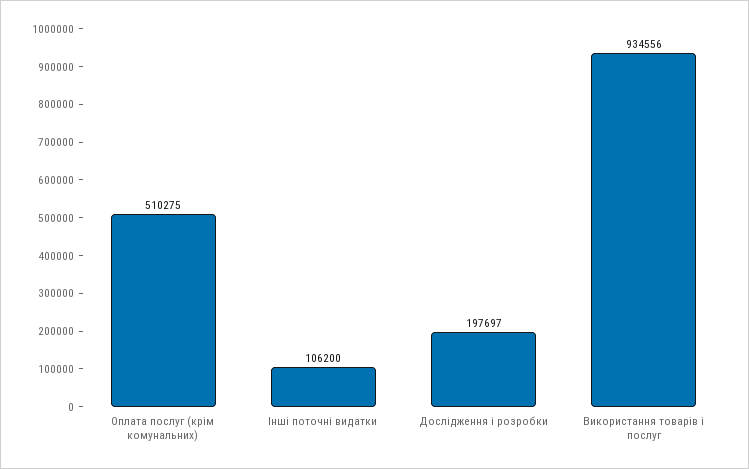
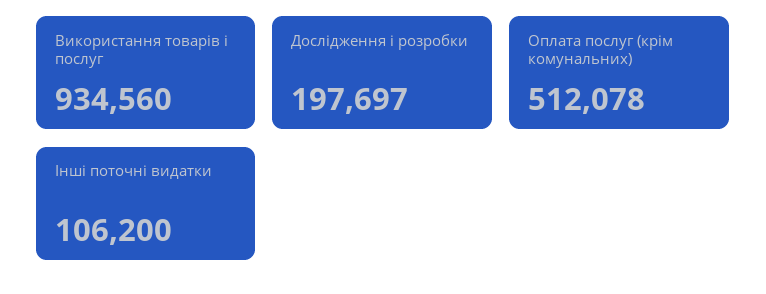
Оплата послуг (крім комунальних): 510275 -> 512078
Використання товарів і послуг: 934556 -> 934560

